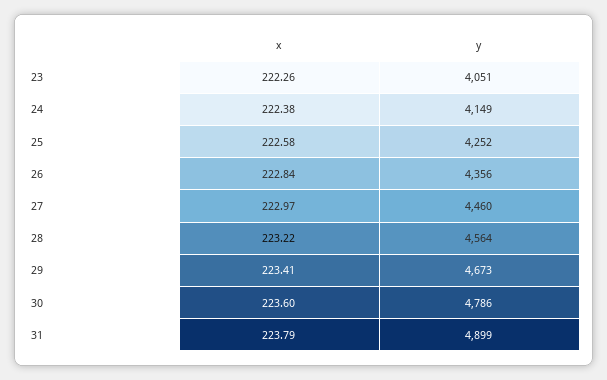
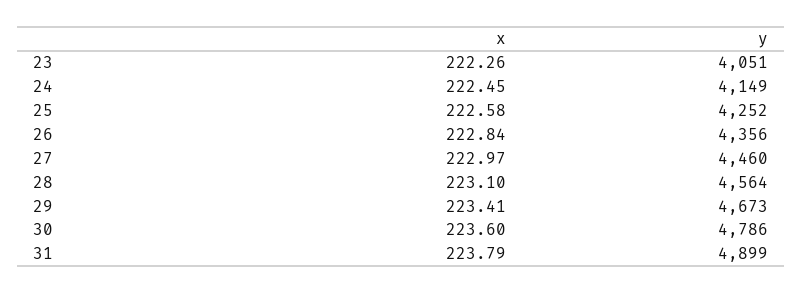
x, 24: 222.38 -> 222.45
x, 28: 223.22 -> 223.1

